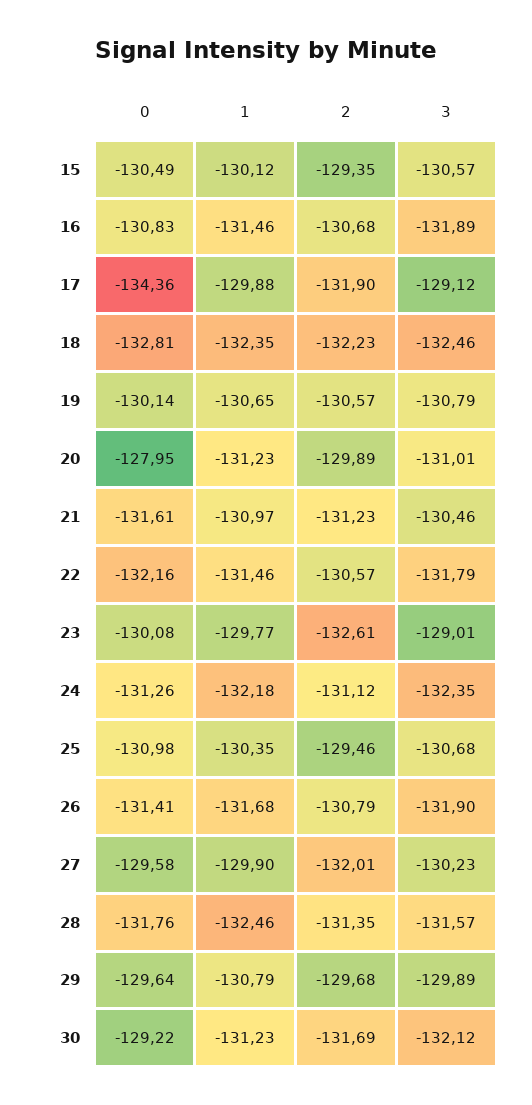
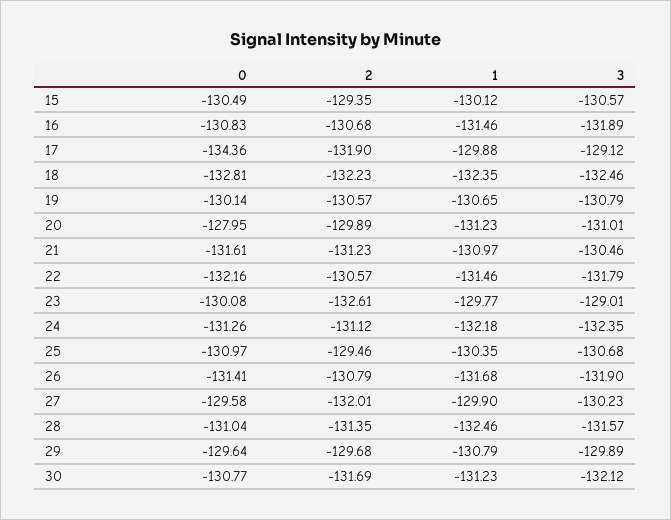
0, 25: -130.98 -> -130.97
0, 28: -131.76 -> -131.04
0, 30: -129.22 -> -130.77

